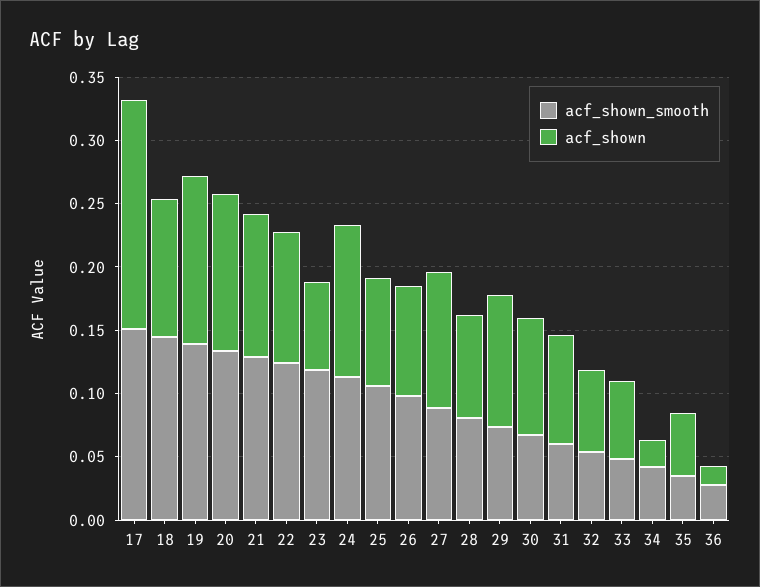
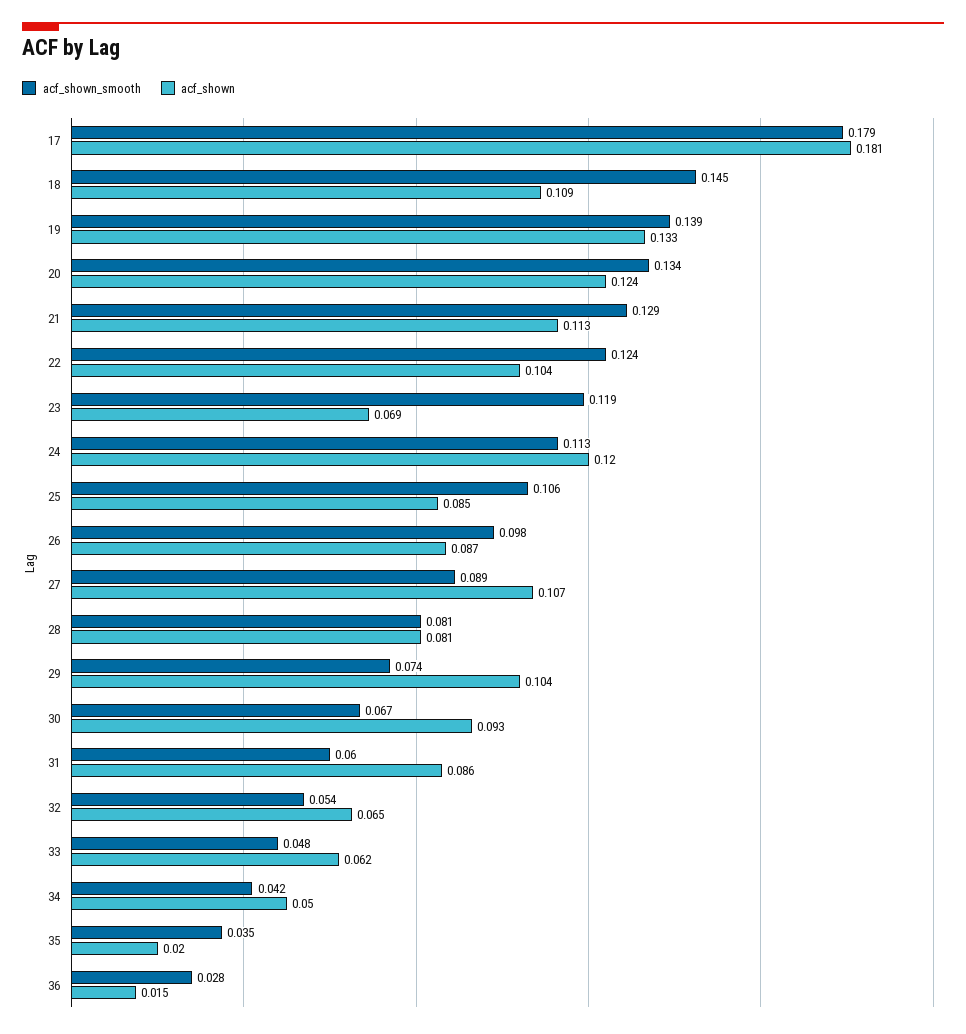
acf_shown_smooth, 17: 0.15 -> 0.179
acf_shown, 34: 0.02 -> 0.05
acf_shown, 35: 0.05 -> 0.02

